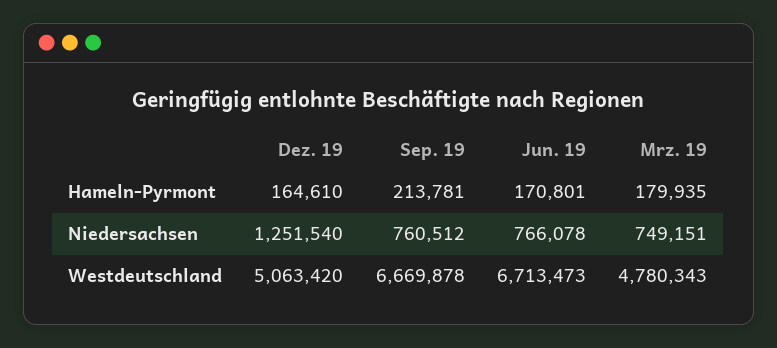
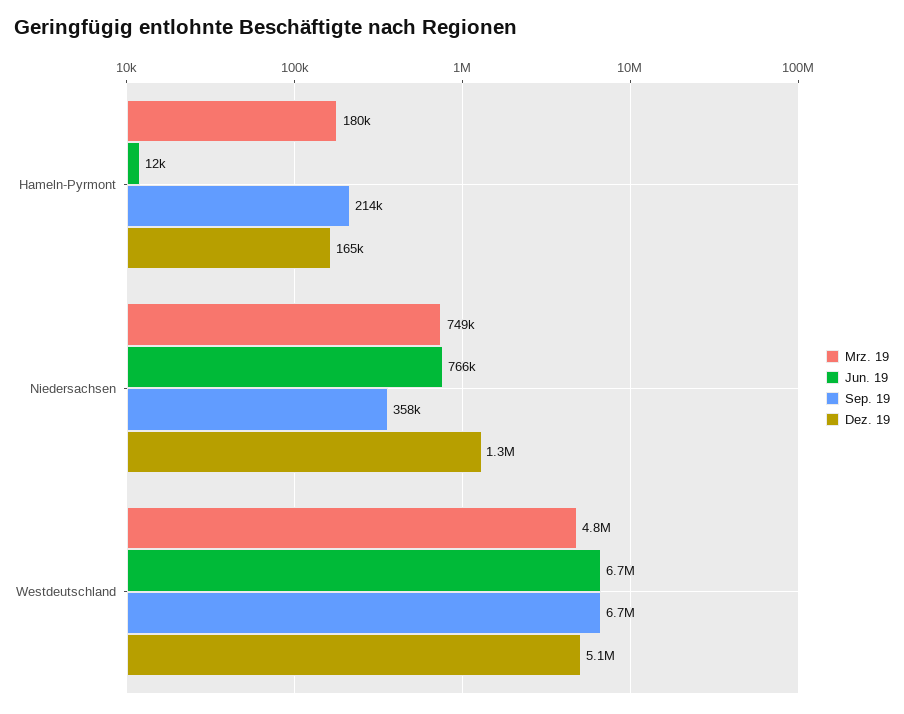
Jun. 19, Hameln-Pyrmont: 170801 -> 12000
Sep. 19, Niedersachsen: 760512 -> 358000

